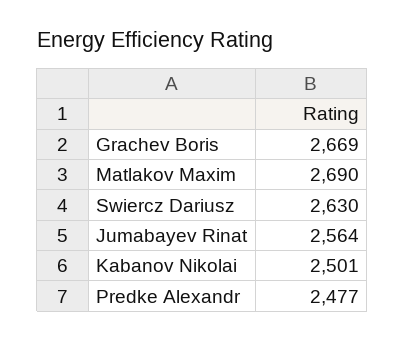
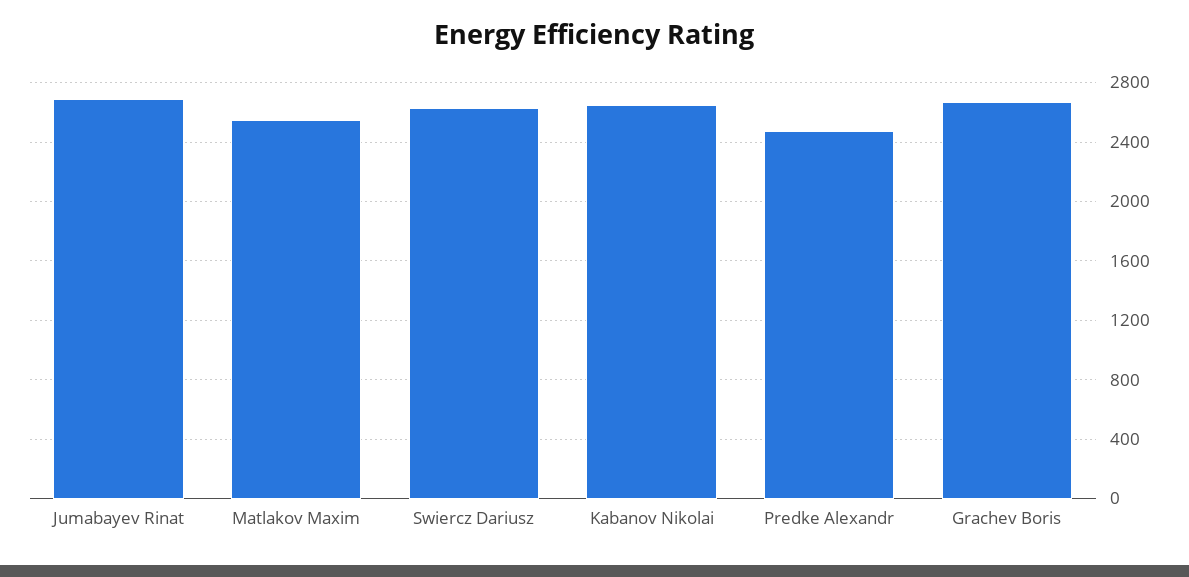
Matlakov Maxim: 2690 -> 2550
Jumabayev Rinat: 2564 -> 2700
Kabanov Nikolai: 2501 -> 2650

